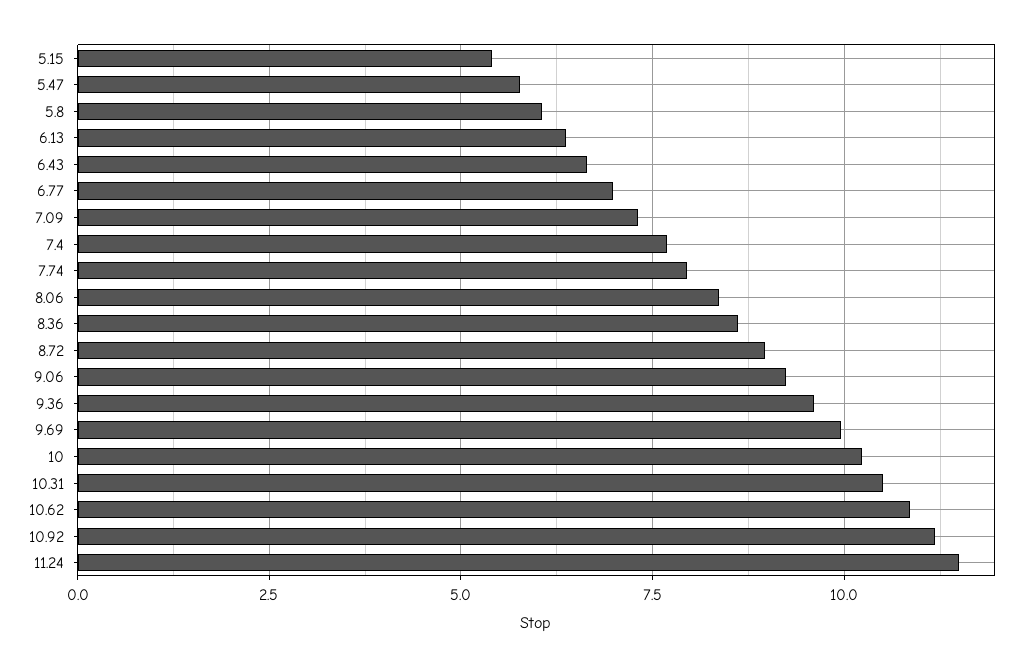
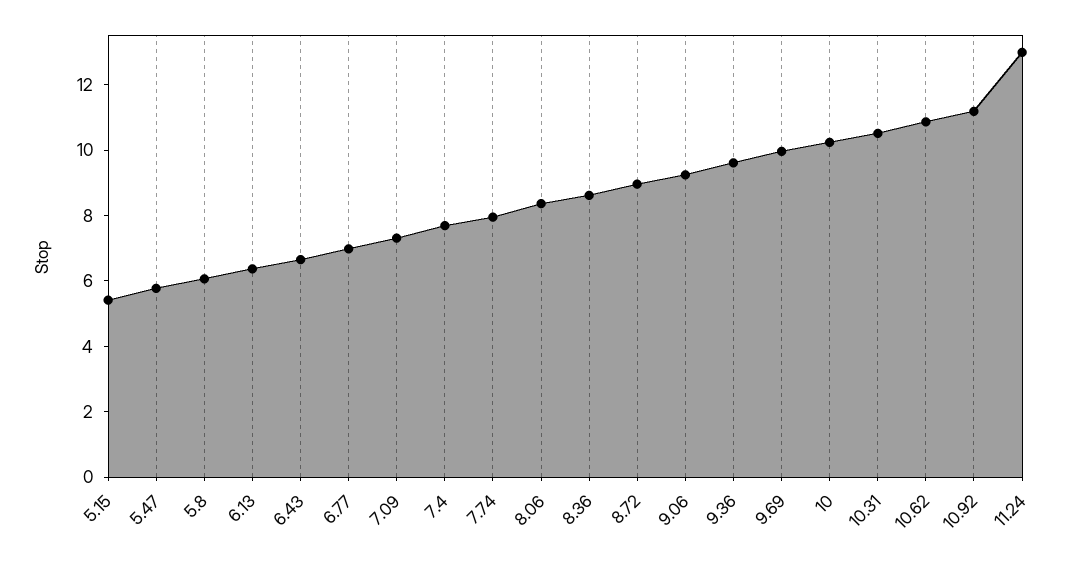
11.24: 11.5 -> 13

